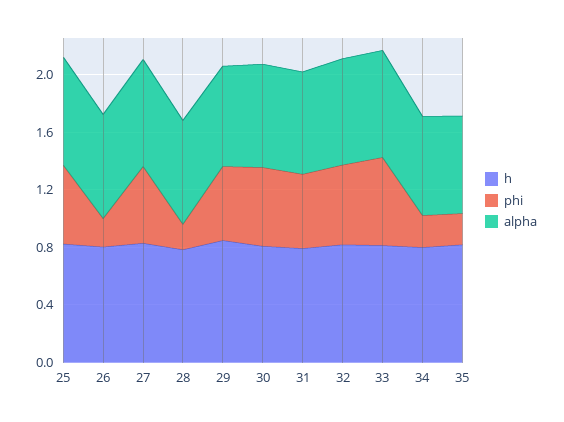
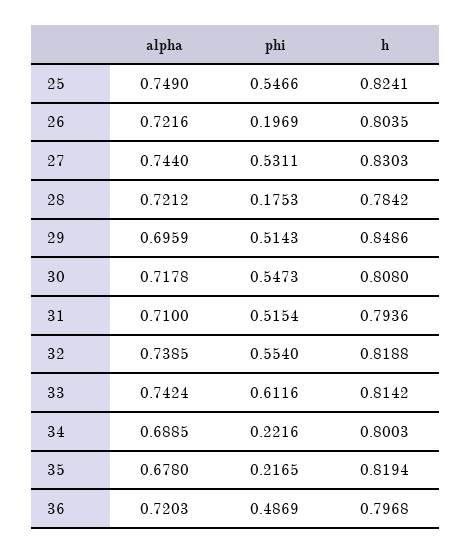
alpha, 36: none -> 0.7203
phi, 36: none -> 0.4869
h, 36: none -> 0.7968

